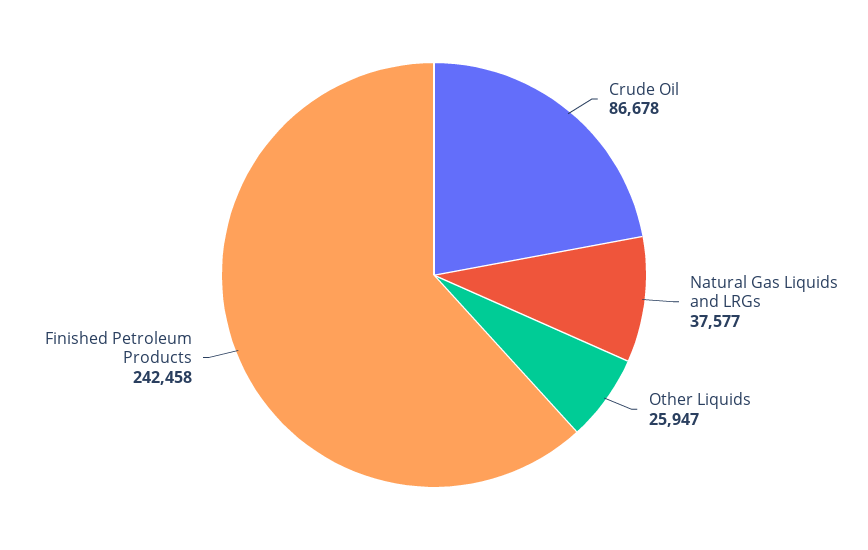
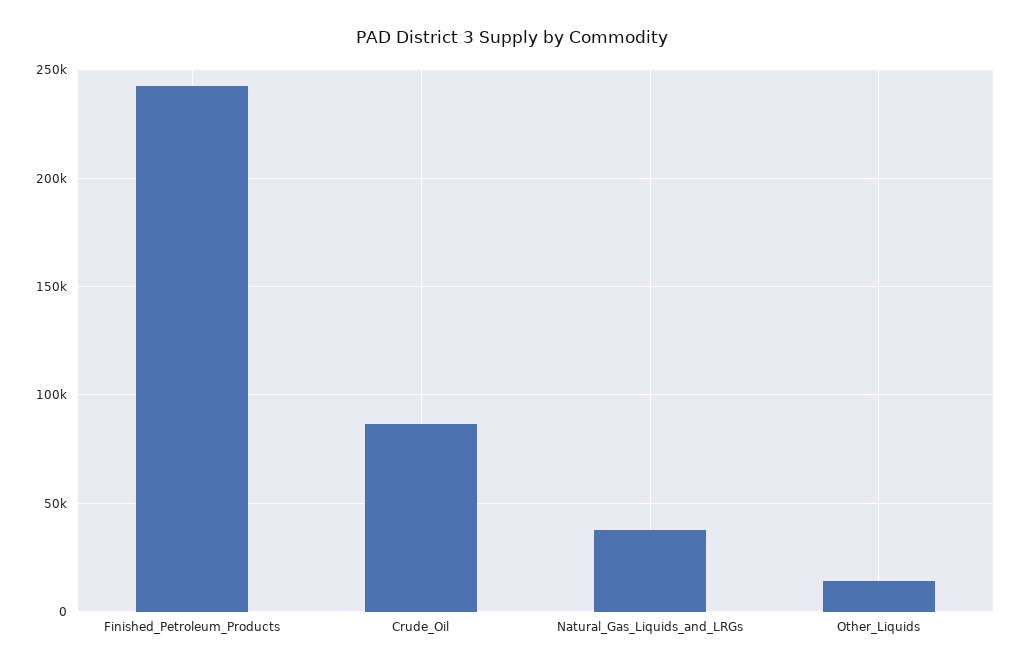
Other Liquids: 25947 -> 15000

